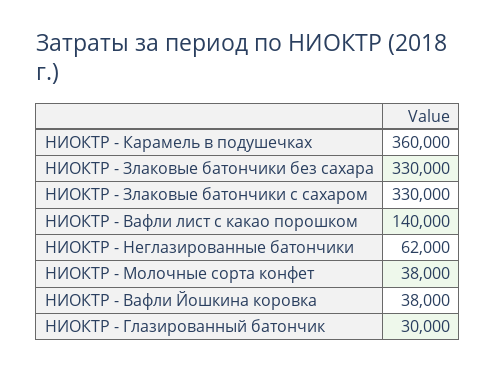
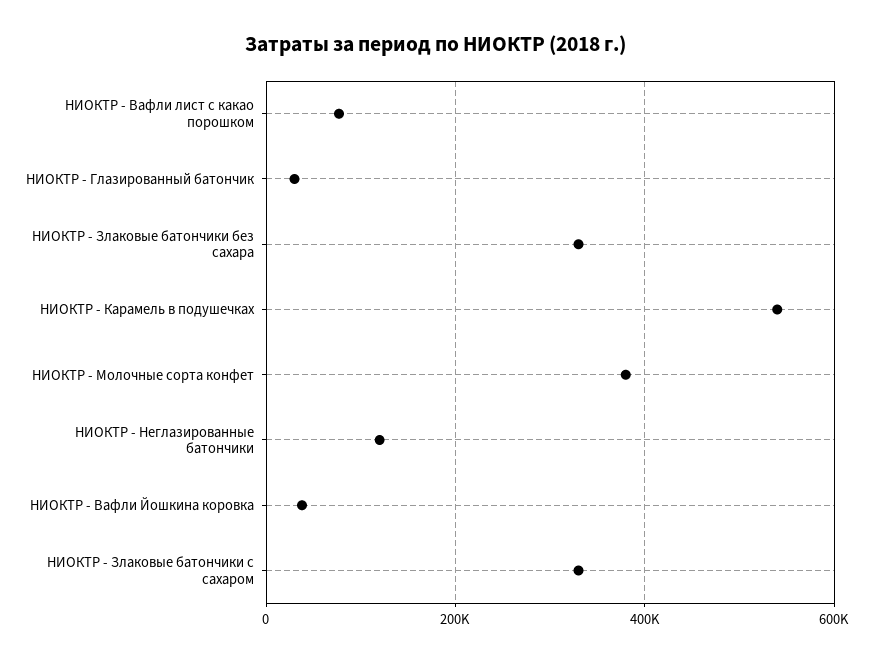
НИОКТР - Карамель в подушечках: 360000 -> 540000
НИОКТР - Вафли лист с какао порошком: 140000 -> 80000
НИОКТР - Неглазированные батончики: 62000 -> 120000
НИОКТР - Молочные сорта конфет: 38000 -> 380000

